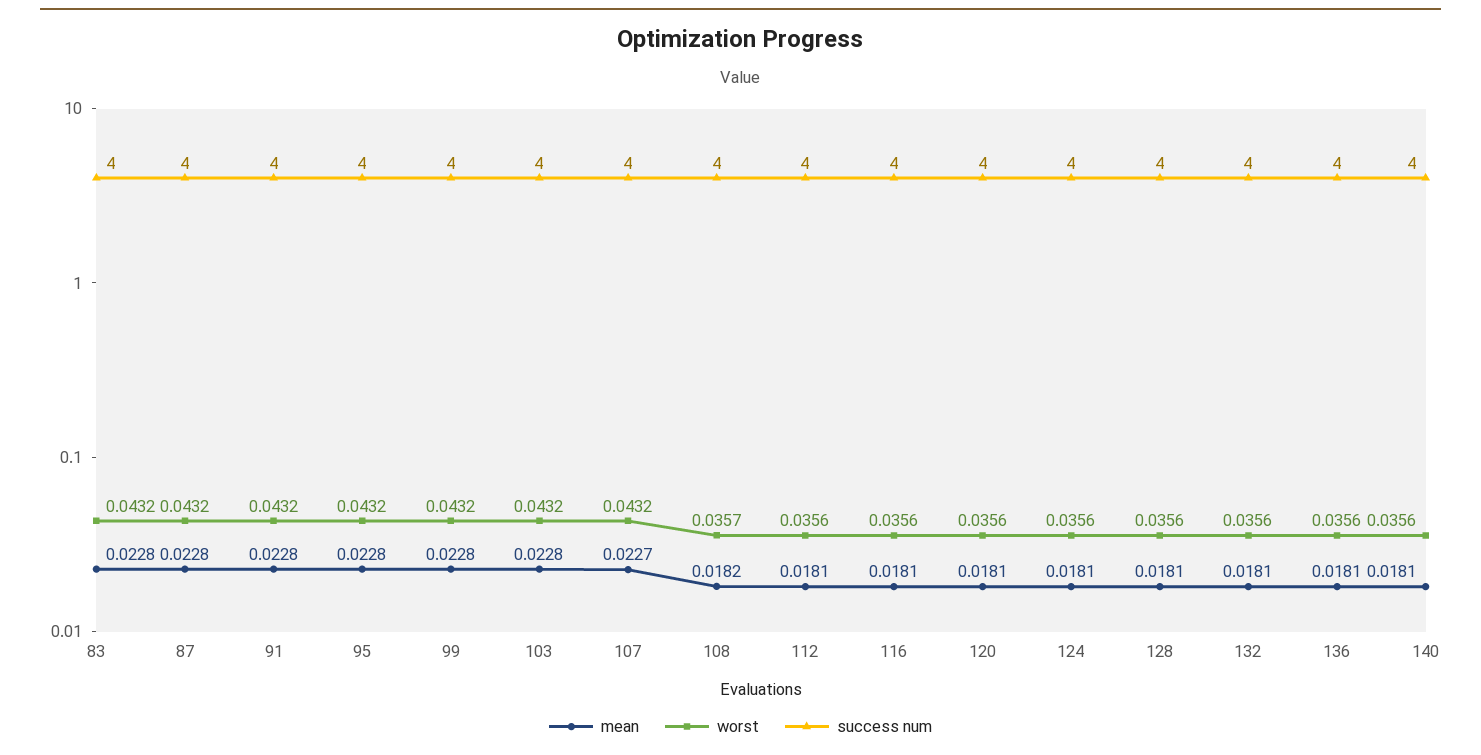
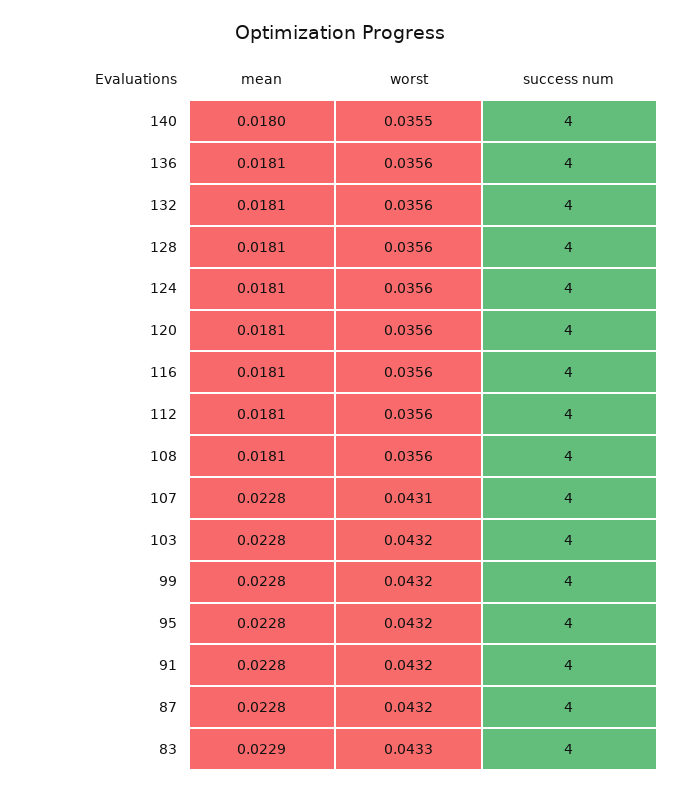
mean, 83: 0.0228 -> 0.0229
worst, 83: 0.0432 -> 0.0433
mean, 107: 0.0227 -> 0.0228
worst, 107: 0.0432 -> 0.0431
mean, 108: 0.0182 -> 0.0181
worst, 108: 0.0357 -> 0.0356
mean, 140: 0.0181 -> 0.018
worst, 140: 0.0356 -> 0.0355

